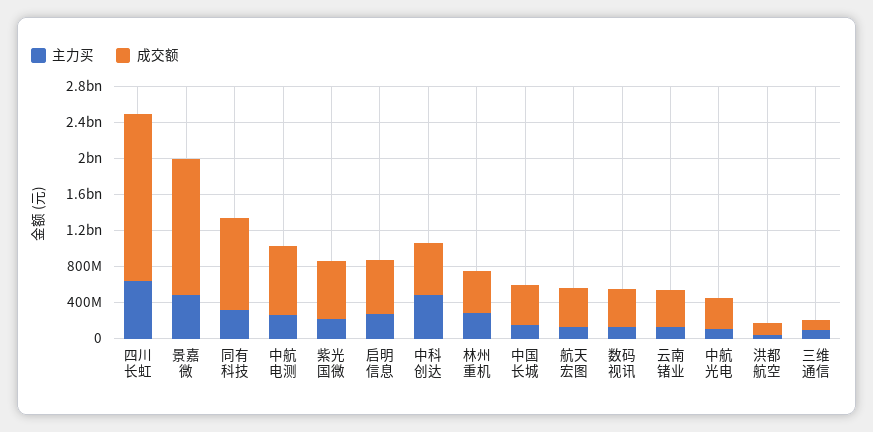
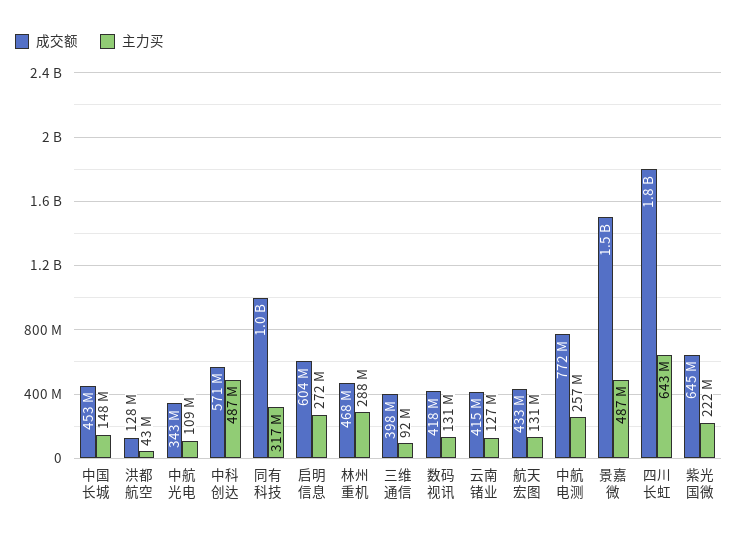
成交额, 三维通信: 100000000 -> 398000000

